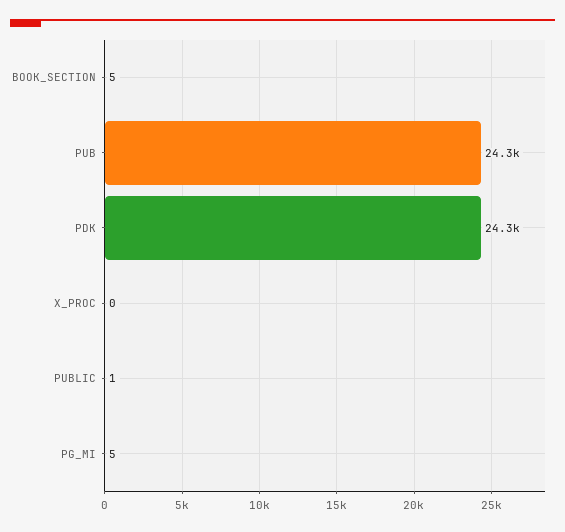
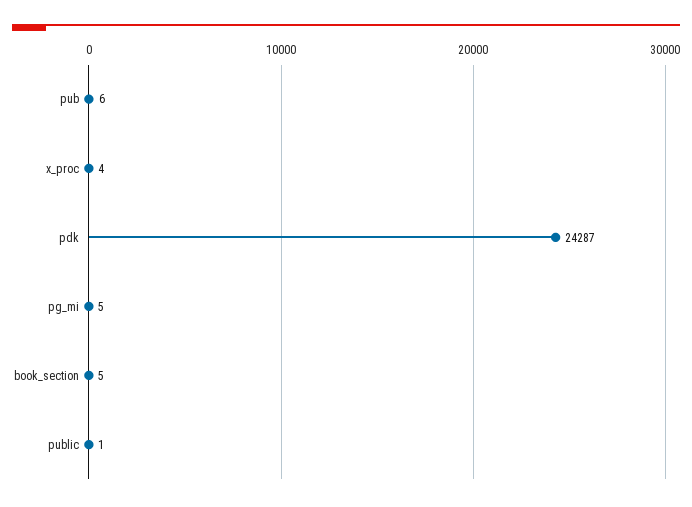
PUB: 24300 -> 6
X_PROC: 0 -> 4

